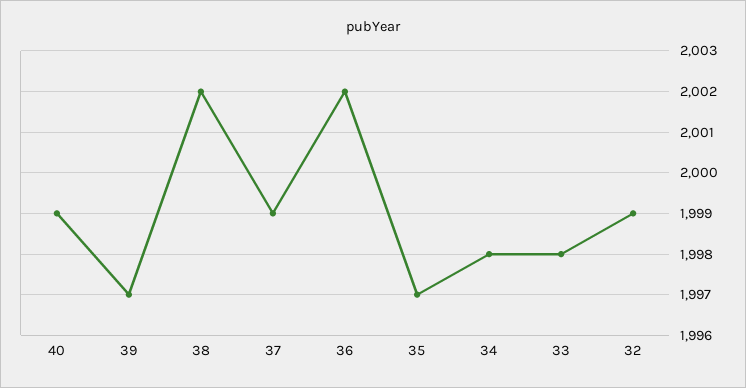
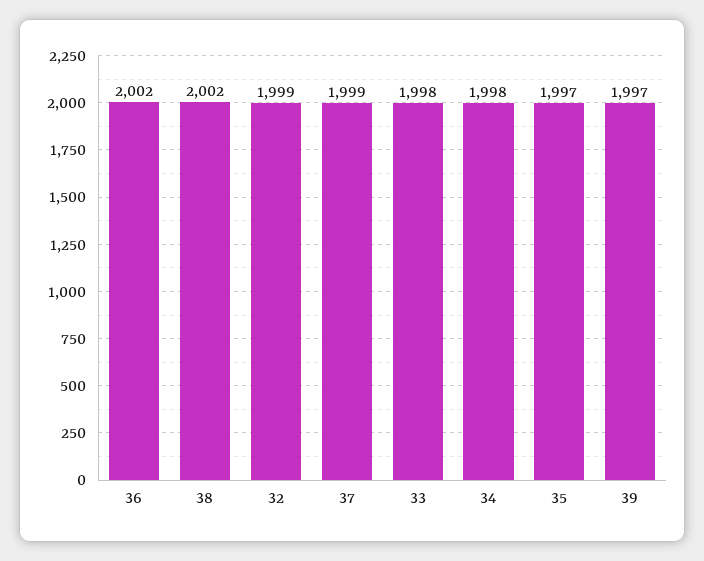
40: 1999 -> none

